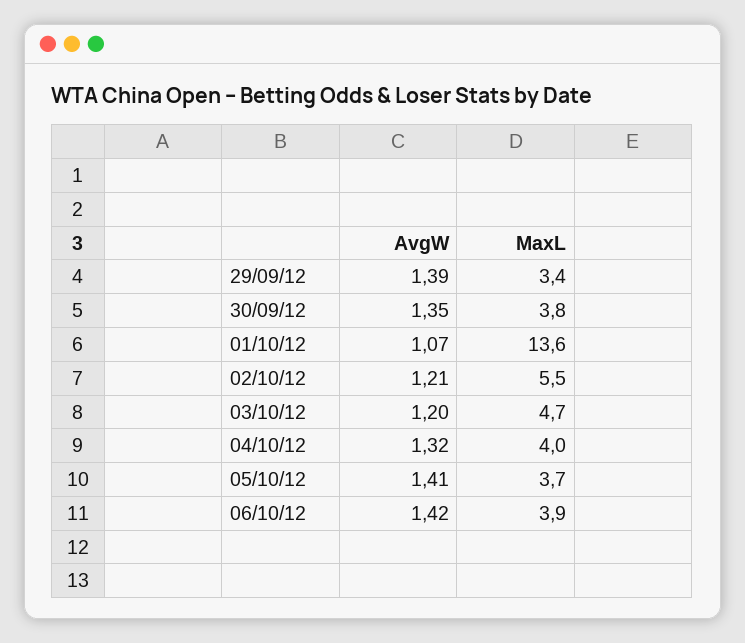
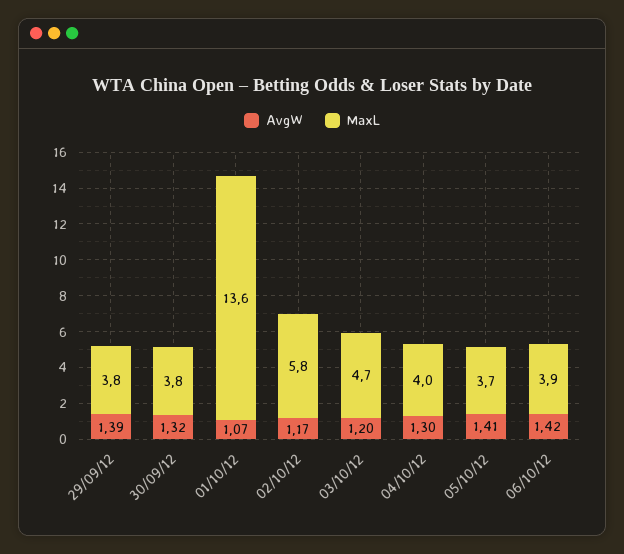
MaxL, 29/09/12: 3.4 -> 3.8
AvgW, 30/09/12: 1.35 -> 1.32
AvgW, 02/10/12: 1.21 -> 1.17
MaxL, 02/10/12: 5.5 -> 5.8
AvgW, 04/10/12: 1.32 -> 1.3

